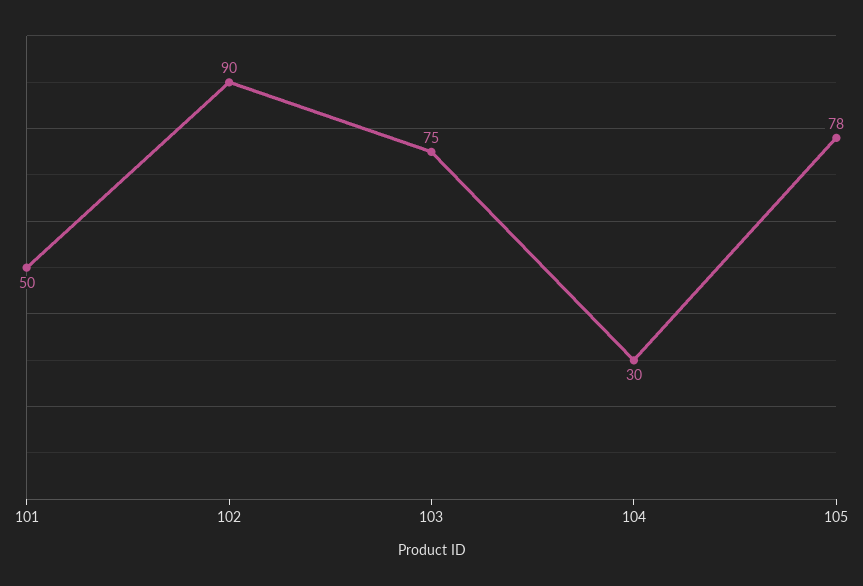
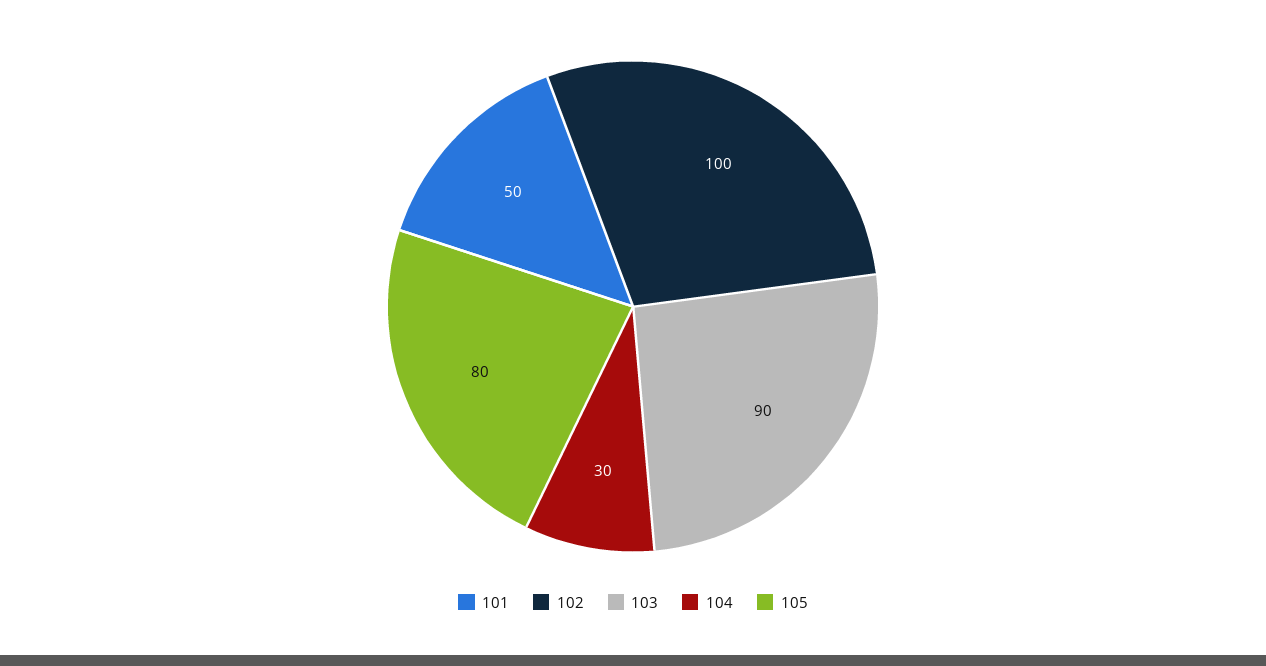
102: 90 -> 100
103: 75 -> 90
105: 78 -> 80

